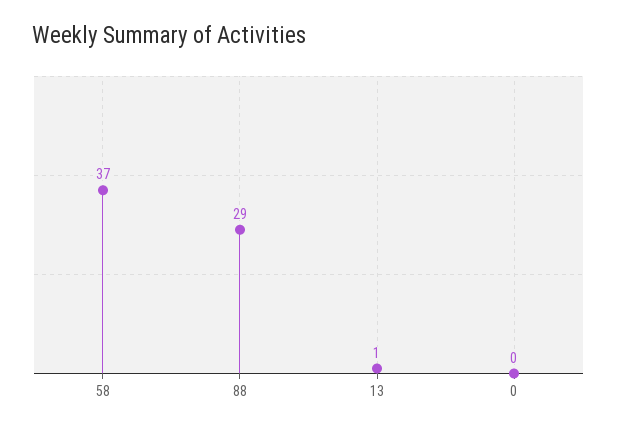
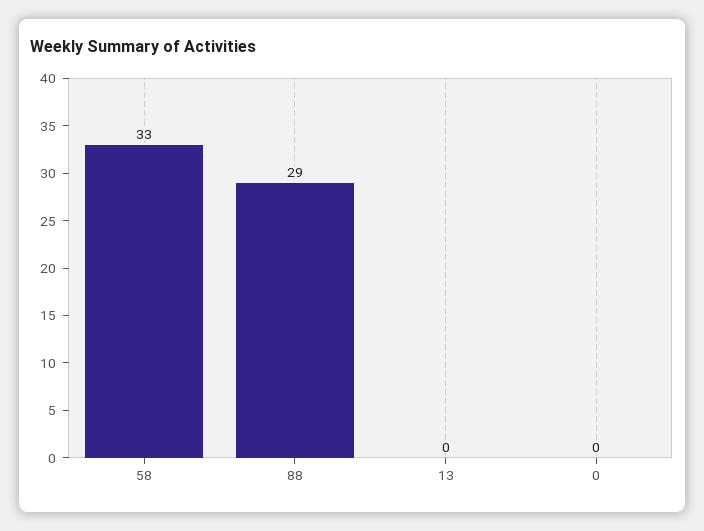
58: 37 -> 33
13: 1 -> 0

